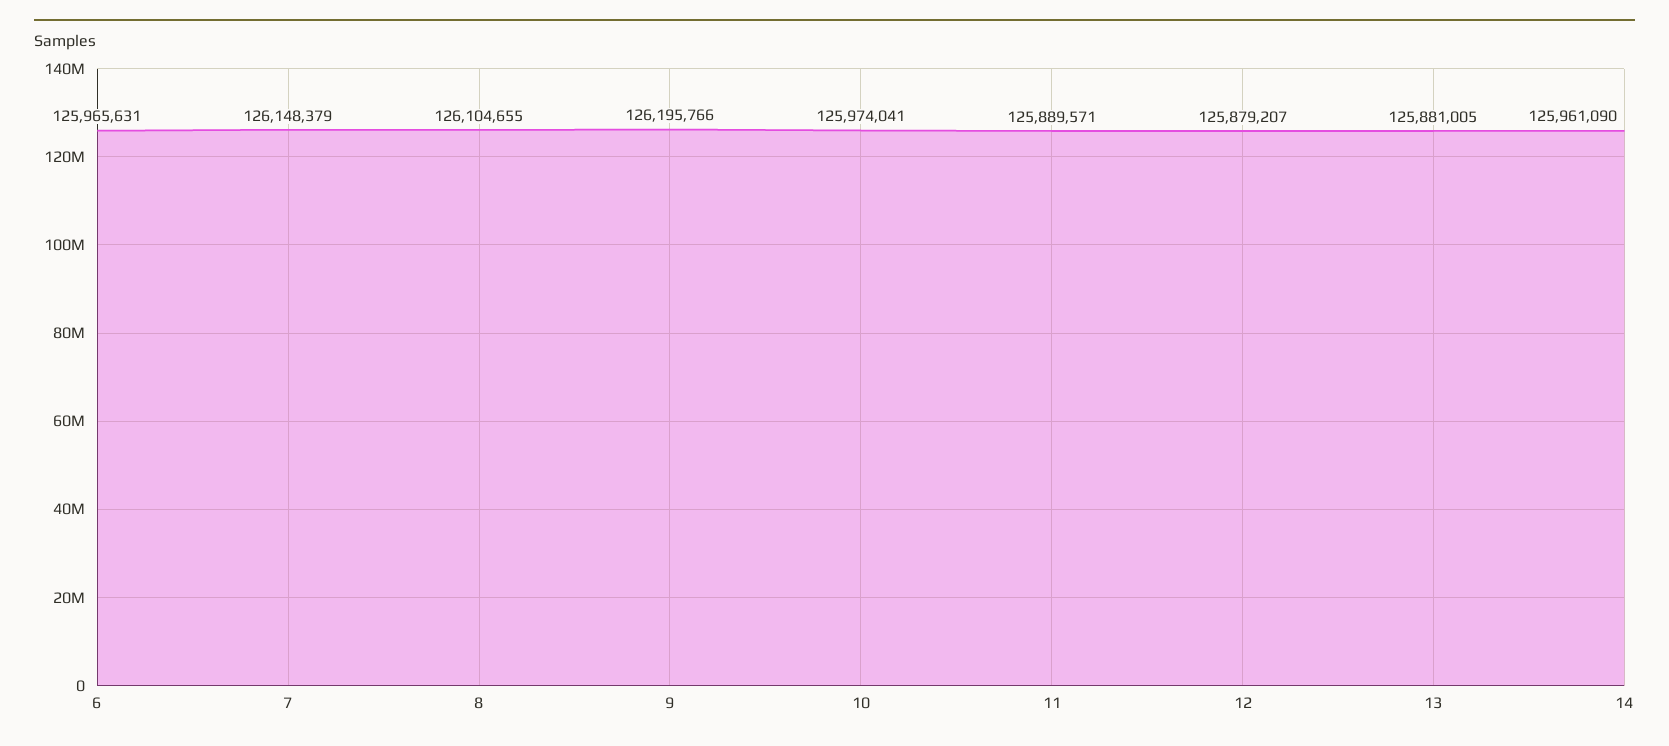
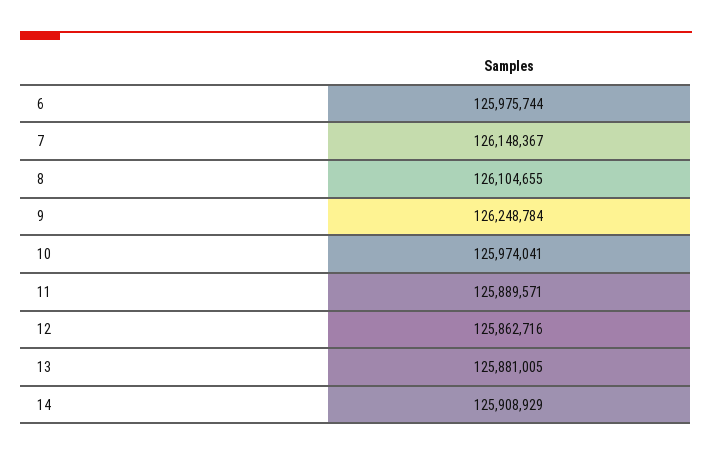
6: 125965631 -> 125975744
7: 126148379 -> 126148367
9: 126195766 -> 126248784
12: 125879207 -> 125862716
14: 125961090 -> 125908929

